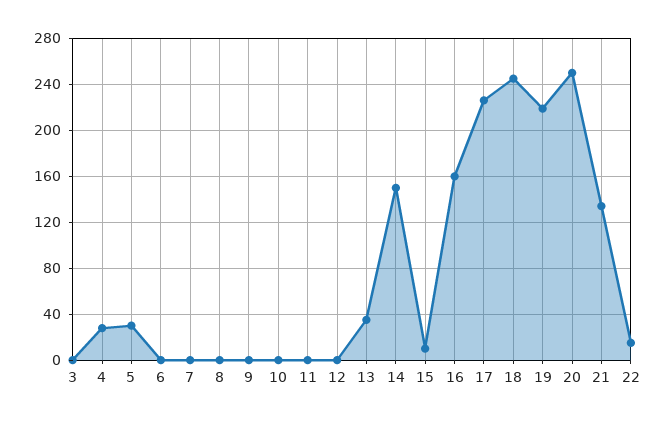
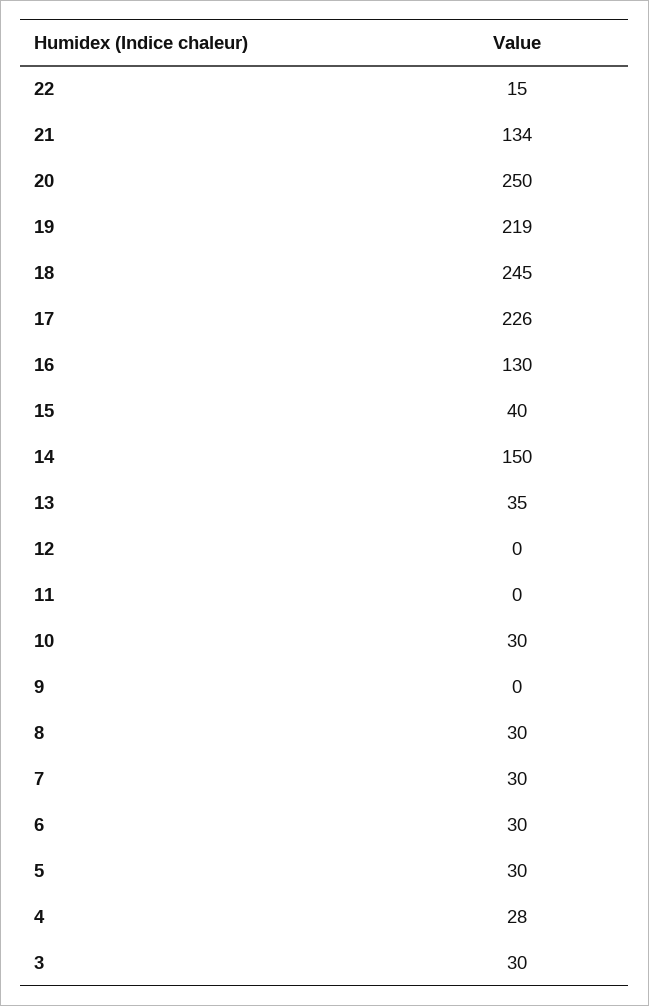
3: 0 -> 30
6: 0 -> 30
7: 0 -> 30
8: 0 -> 30
10: 0 -> 30
15: 10 -> 40
16: 160 -> 130

